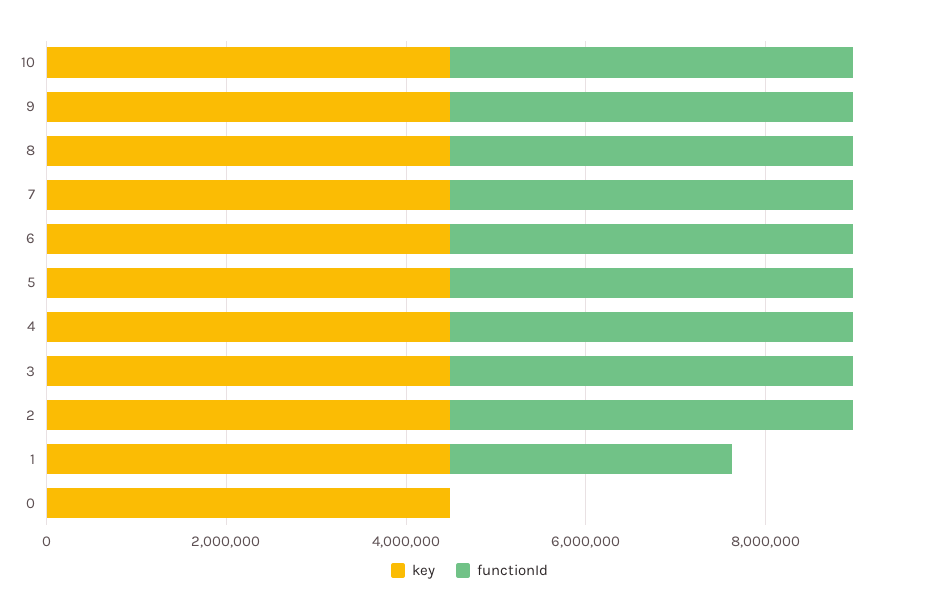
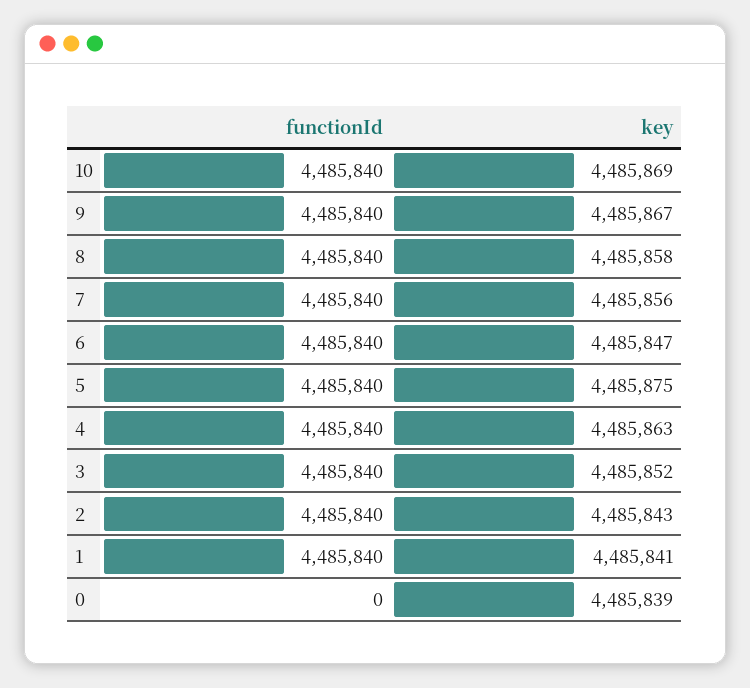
functionId, 1: 3000000 -> 4485840

